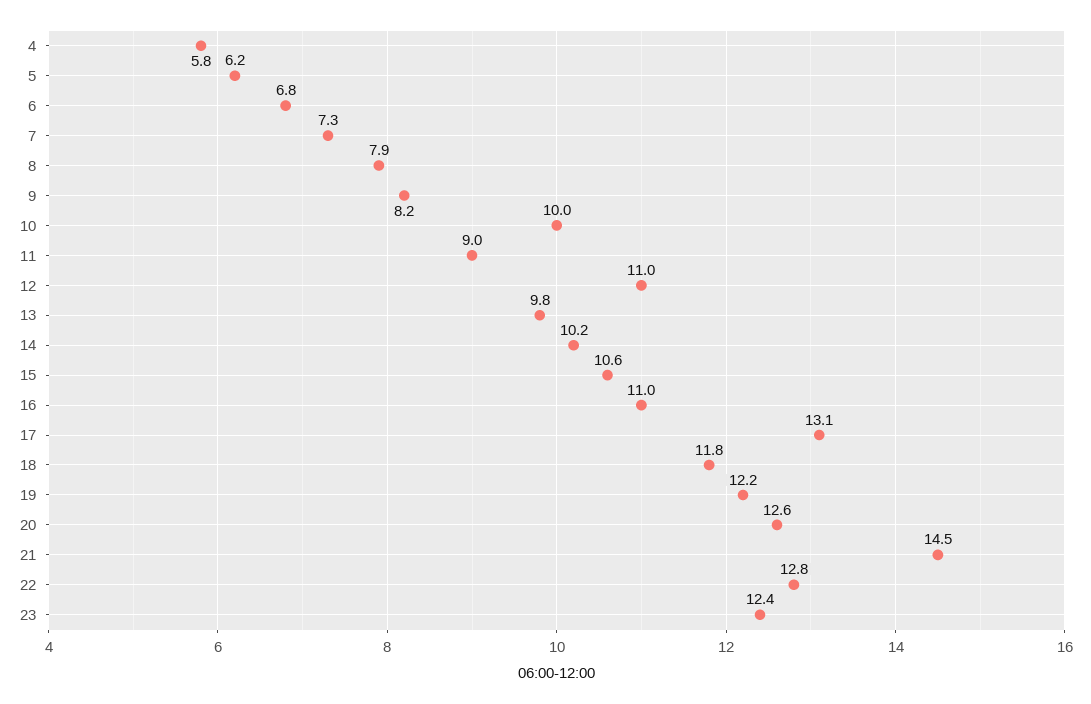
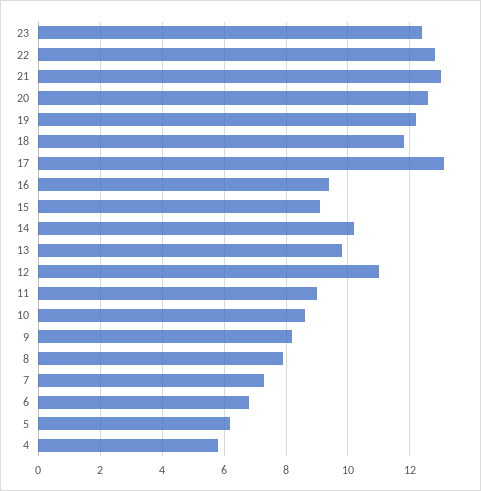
10: 10 -> 8.5
15: 10.6 -> 9
16: 11 -> 9.5
21: 14.5 -> 13

